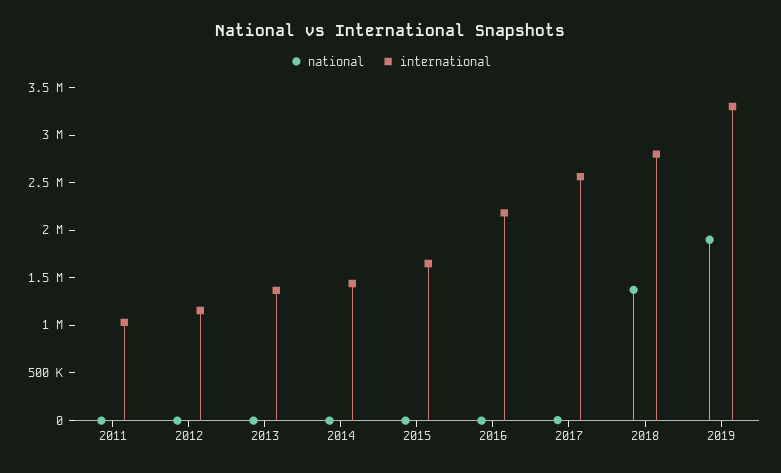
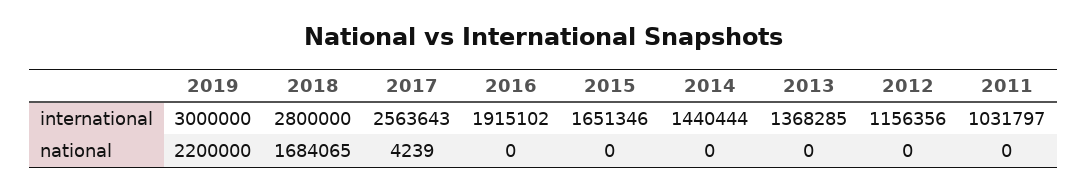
international, 2016: 2200000 -> 1915102
national, 2018: 1400000 -> 1684065
national, 2019: 1900000 -> 2200000
international, 2019: 3300000 -> 3000000

